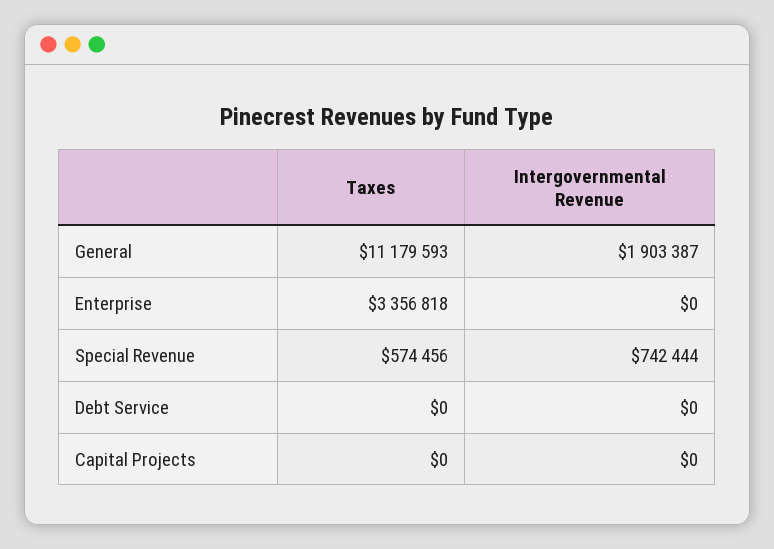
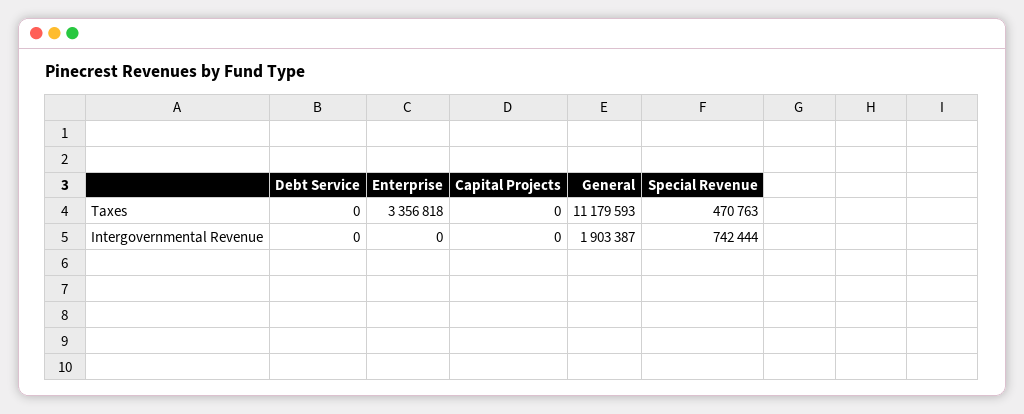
Taxes, Special Revenue: 574456 -> 470763

